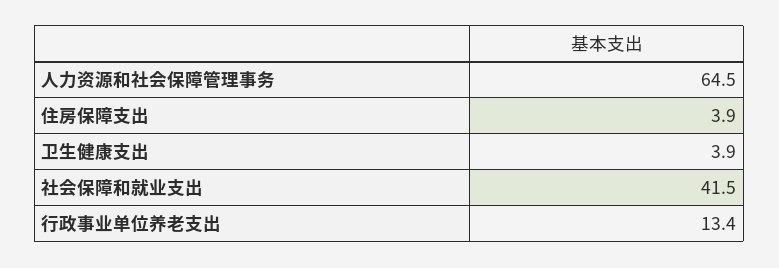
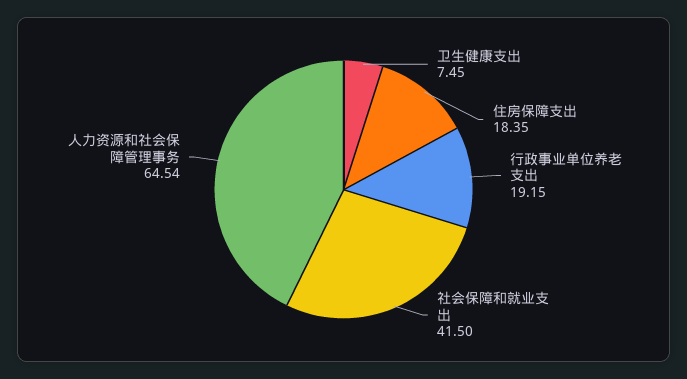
住房保障支出: 3.9 -> 18.35
卫生健康支出: 3.9 -> 7.45
行政事业单位养老支出: 13.4 -> 19.15

